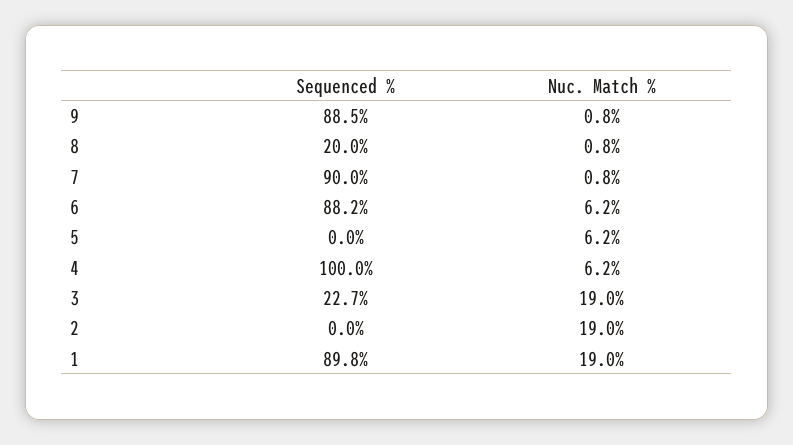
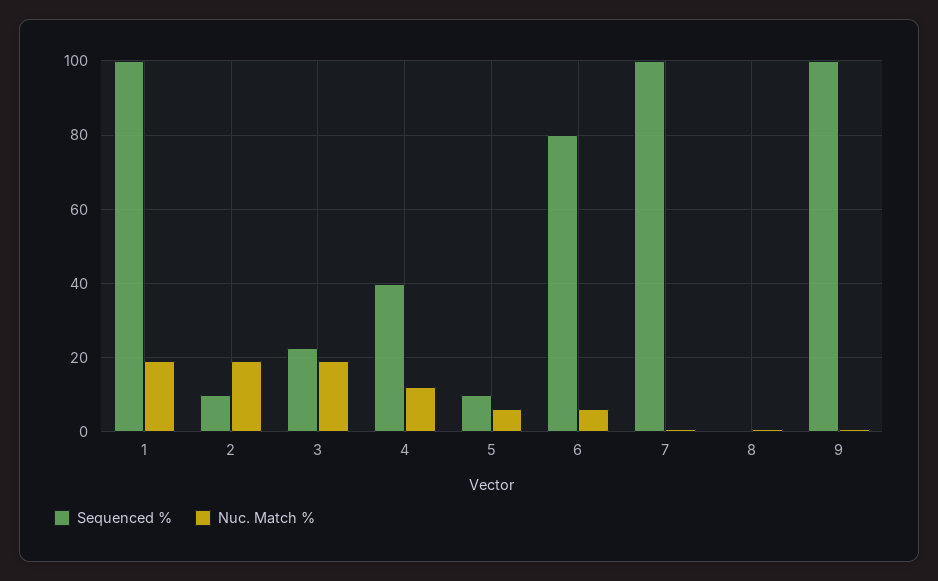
Sequenced %, 9: 88.5 -> 100
Sequenced %, 8: 20 -> 0
Sequenced %, 7: 90 -> 100
Sequenced %, 6: 88.2 -> 80
Sequenced %, 5: 0 -> 10
Sequenced %, 4: 100 -> 40
Nuc. Match %, 4: 6.2 -> 12
Sequenced %, 2: 0 -> 10
Sequenced %, 1: 89.8 -> 100

